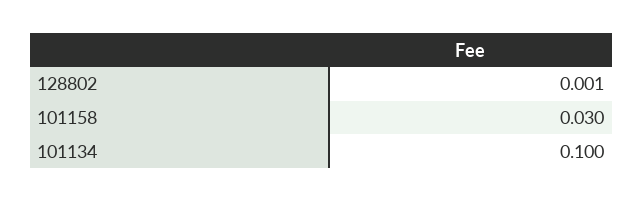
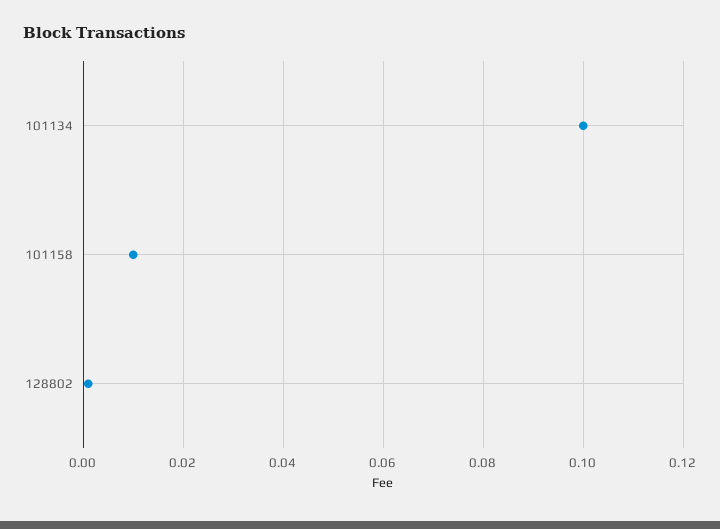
101158: 0.03 -> 0.01

